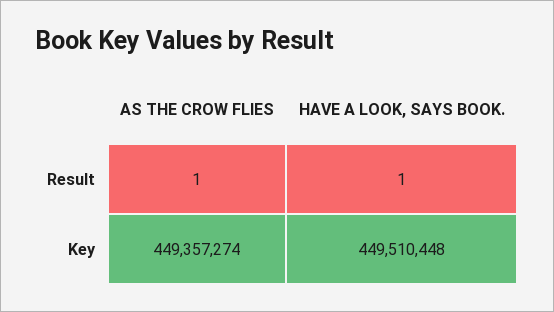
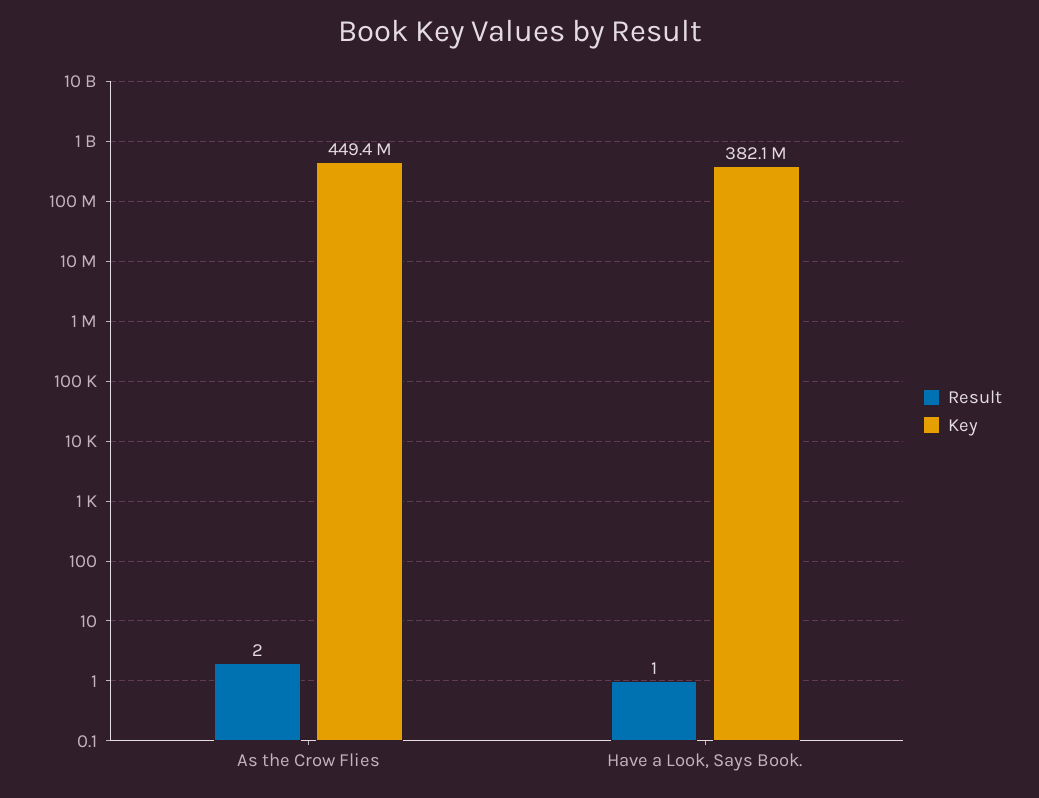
Result, AS THE CROW FLIES: 1 -> 2
Key, HAVE A LOOK, SAYS BOOK.: 449510448 -> 382100000

